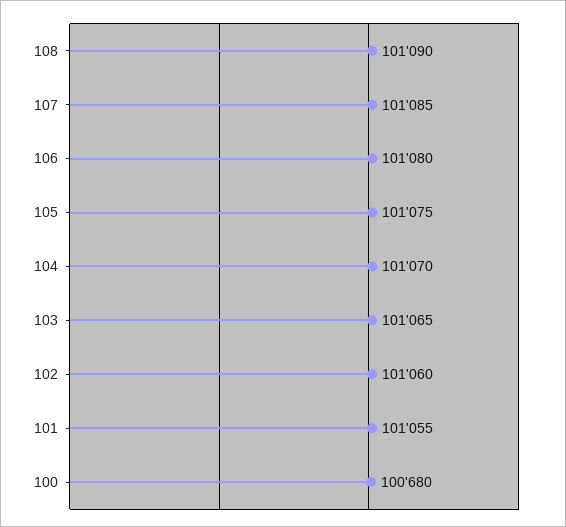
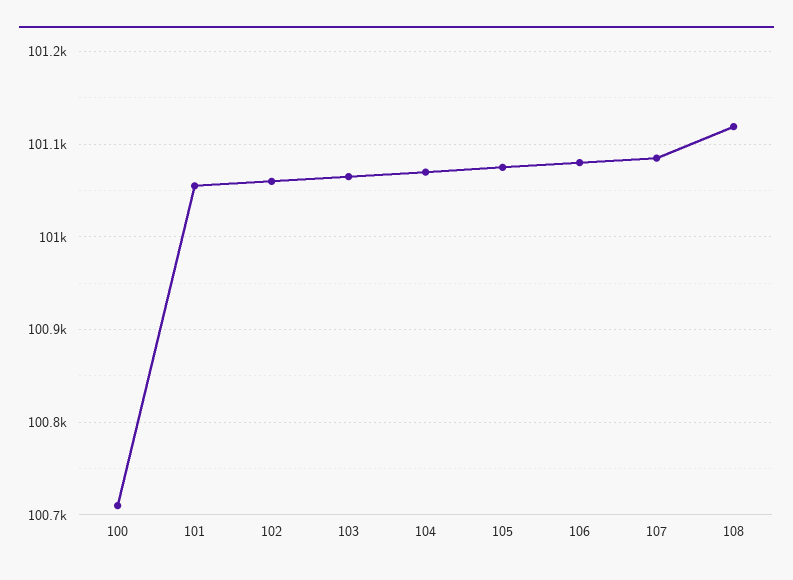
108: 101090 -> 101120
100: 100680 -> 100710

